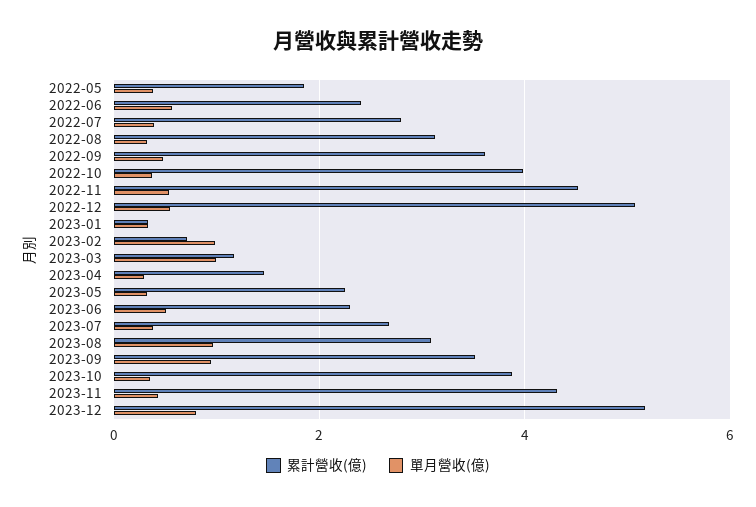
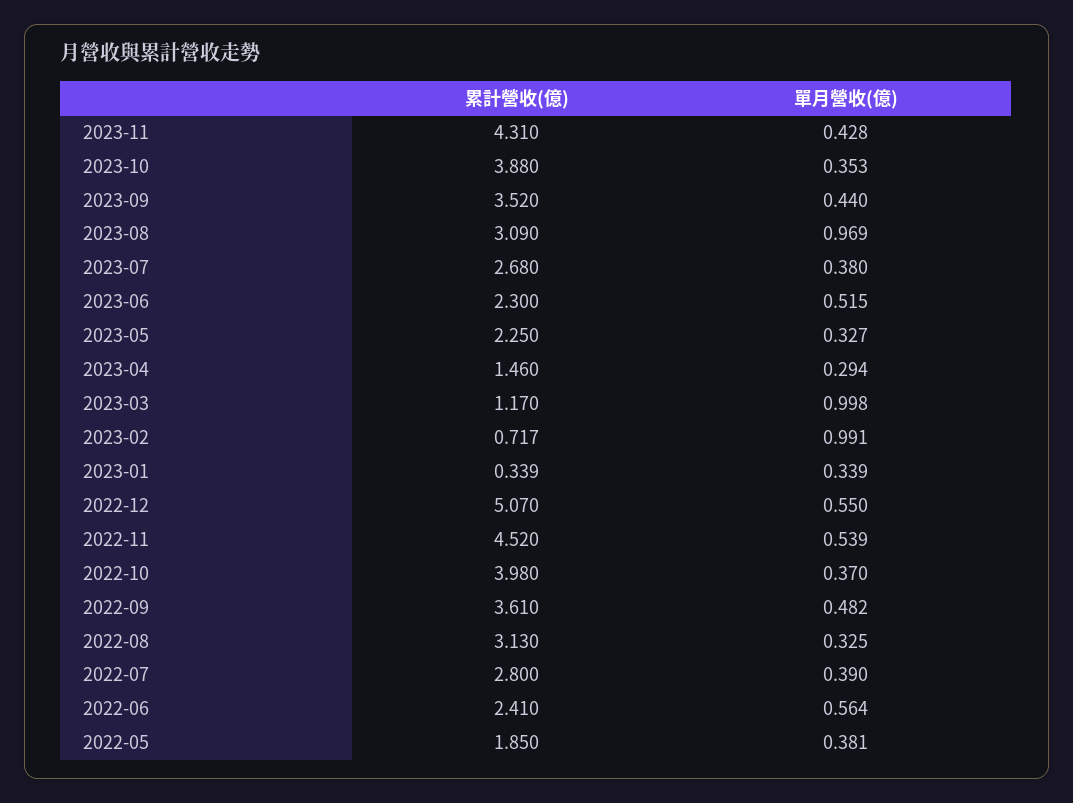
單月營收(億), 2023-09: 1 -> 0.44
累計營收(億), 2023-12: 5.2 -> none
單月營收(億), 2023-12: 0.8 -> none

